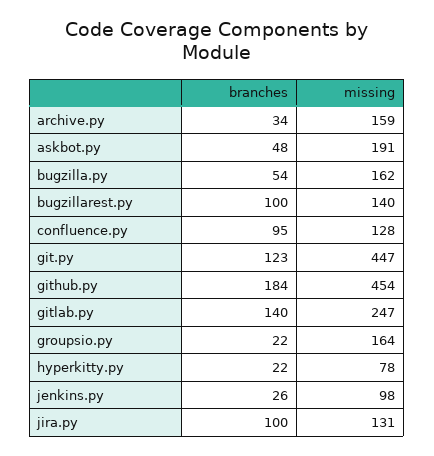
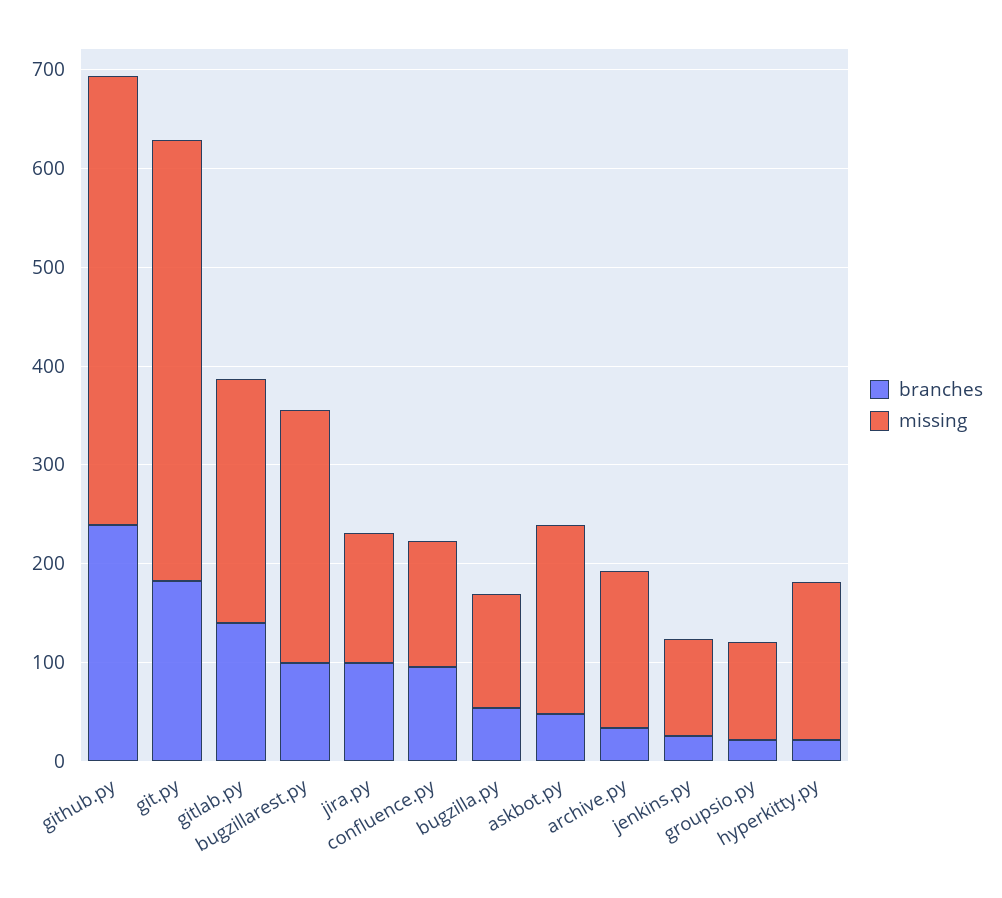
missing, bugzilla.py: 162 -> 120
missing, bugzillarest.py: 140 -> 260
branches, git.py: 123 -> 180
branches, github.py: 184 -> 240
missing, groupsio.py: 164 -> 100
missing, hyperkitty.py: 78 -> 160

